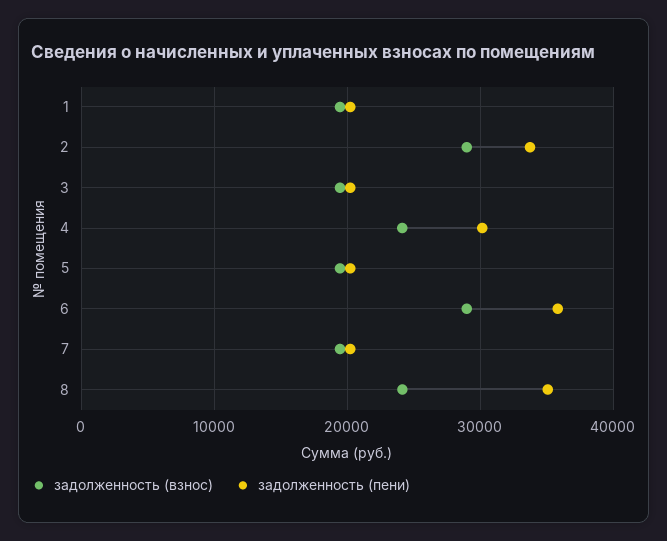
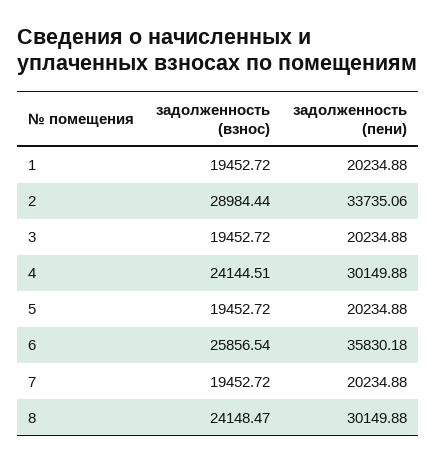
задолженность (взнос), 6: 29000 -> 25856.54
задолженность (пени), 8: 35000 -> 30149.88

